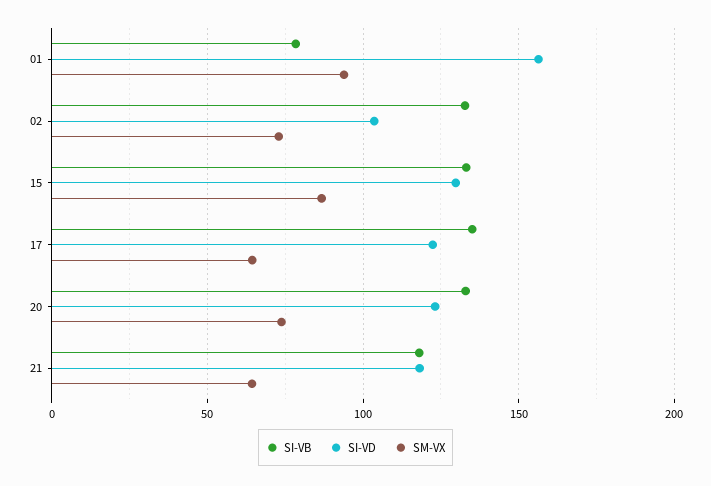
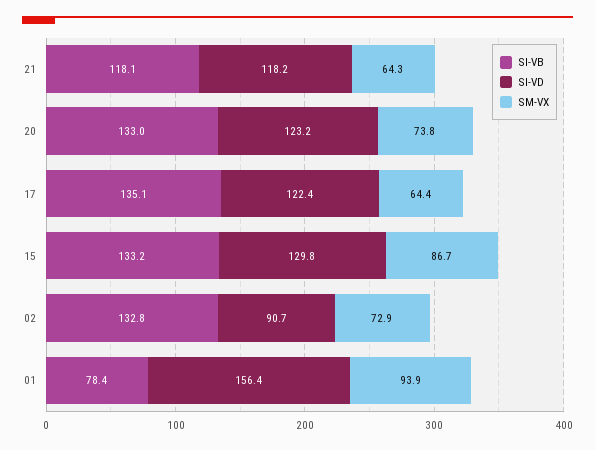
SI-VD, 02: 105 -> 90.7

